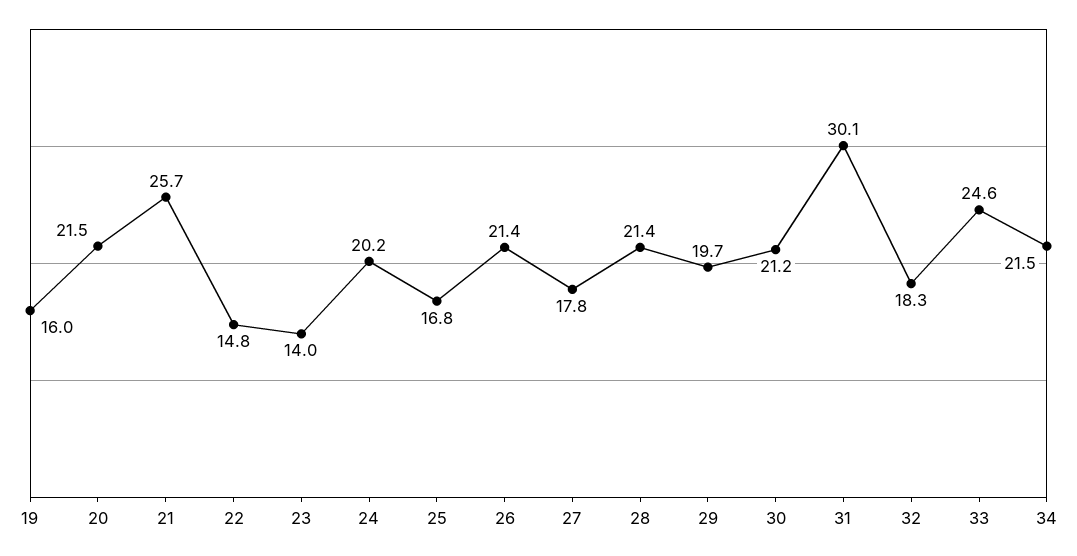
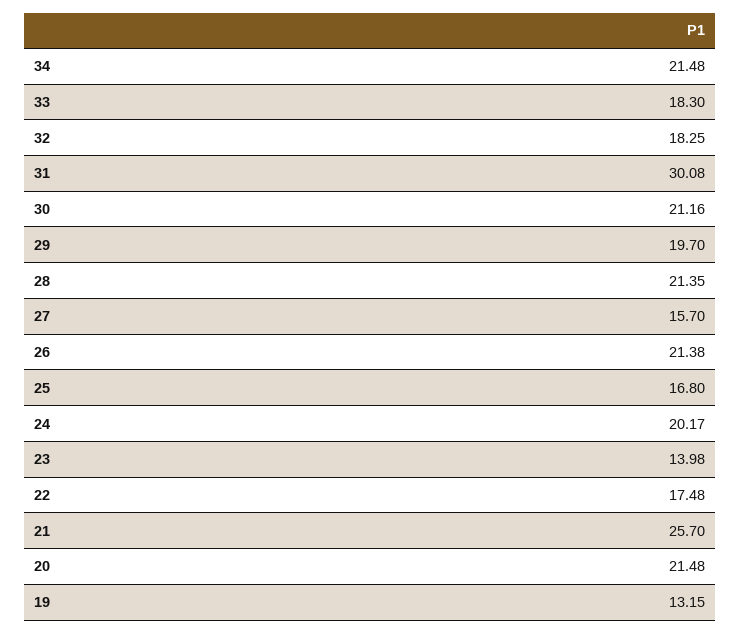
19: 16 -> 13.15
22: 14.8 -> 17.48
27: 17.8 -> 15.7
33: 24.6 -> 18.3

